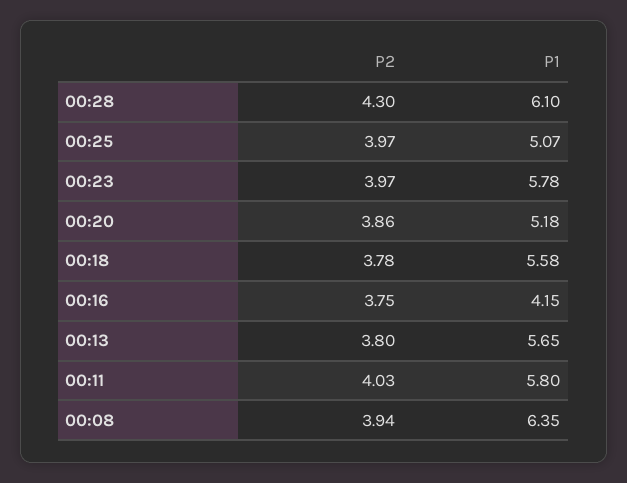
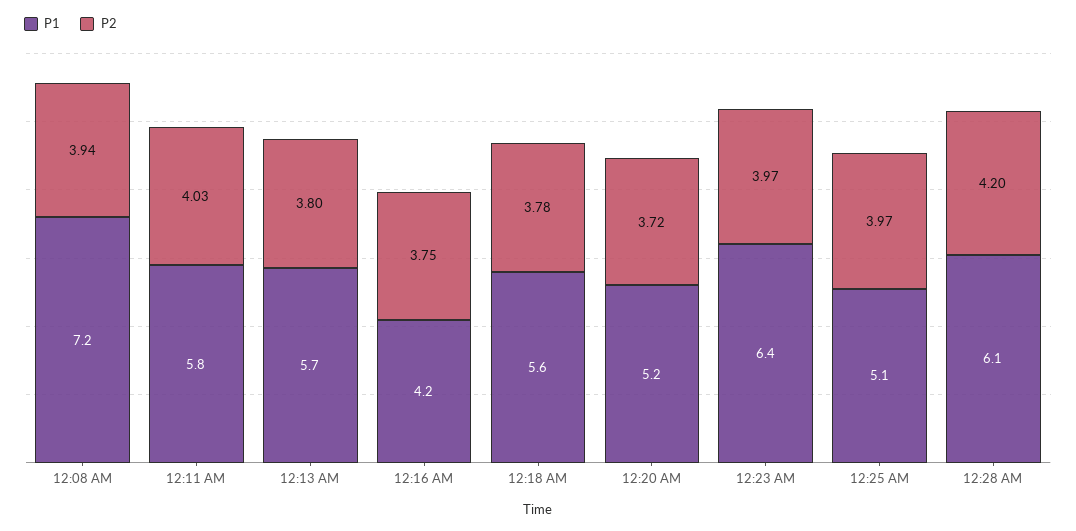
P2, 00:28: 4.3 -> 4.2
P1, 00:23: 5.78 -> 6.4
P2, 00:20: 3.86 -> 3.72
P1, 00:08: 6.35 -> 7.2

